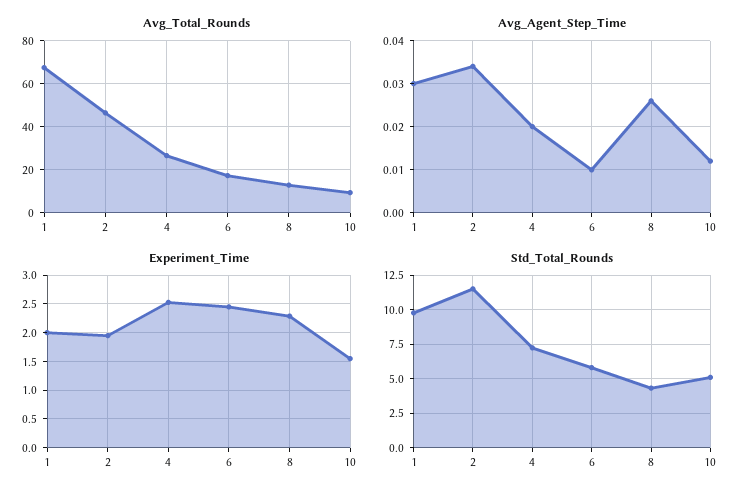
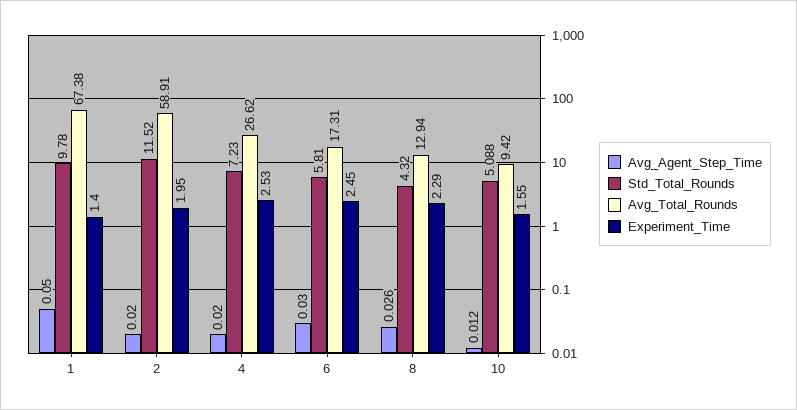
Avg_Total_Rounds, 2: 45 -> 58.91
Avg_Agent_Step_Time, 1: 0.03 -> 0.05
Avg_Agent_Step_Time, 2: 0.035 -> 0.02
Avg_Agent_Step_Time, 6: 0.01 -> 0.03
Experiment_Time, 1: 2 -> 1.4

